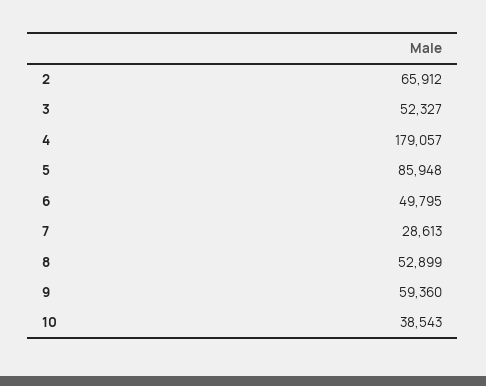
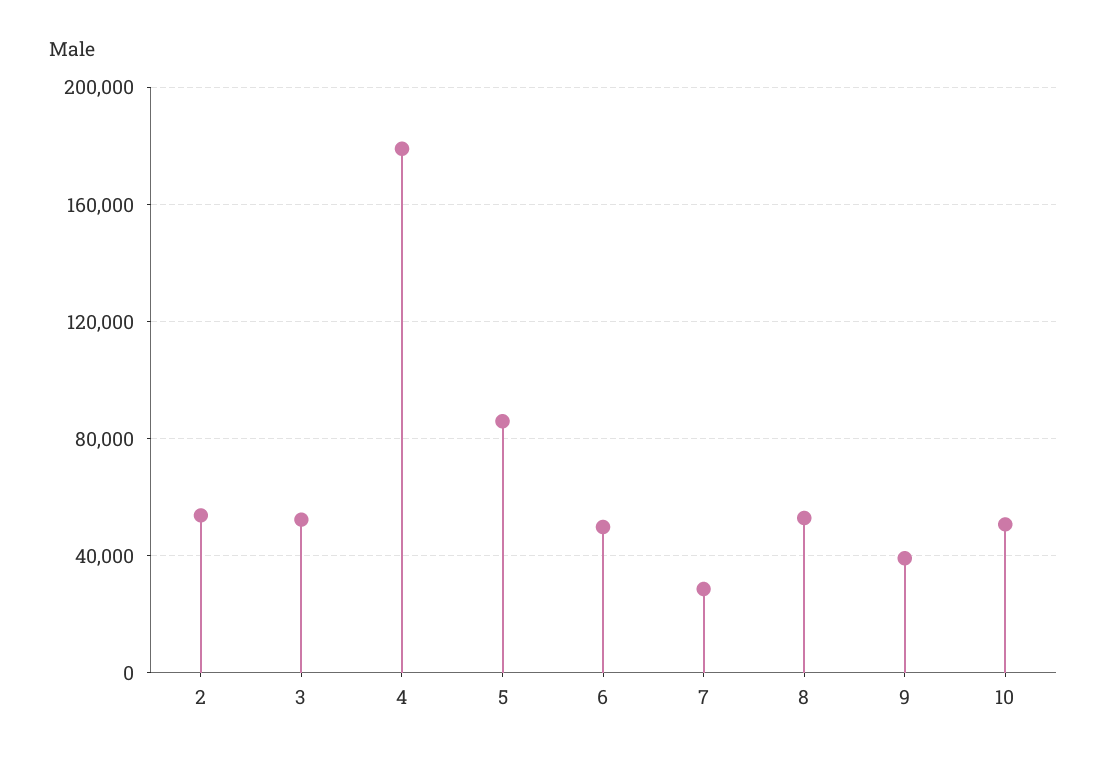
2: 65912 -> 55000
9: 59360 -> 40000
10: 38543 -> 50000

